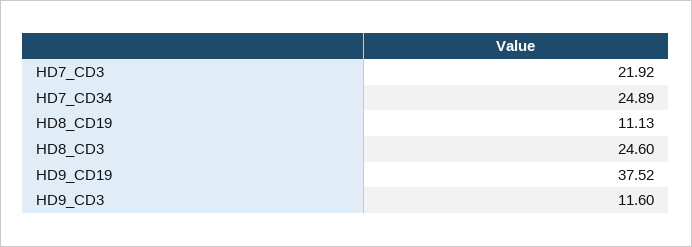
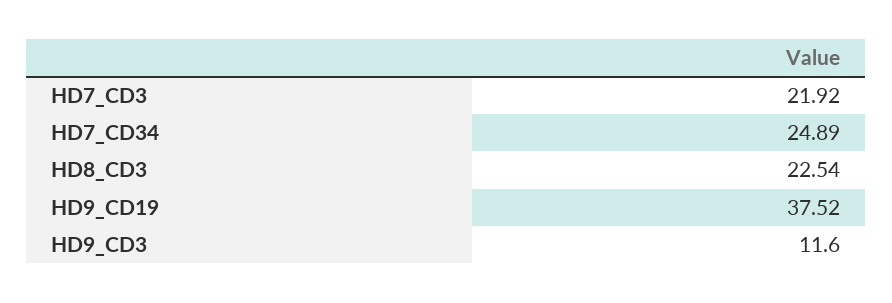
HD8_CD19: 11.13 -> none
HD8_CD3: 24.6 -> 22.54

